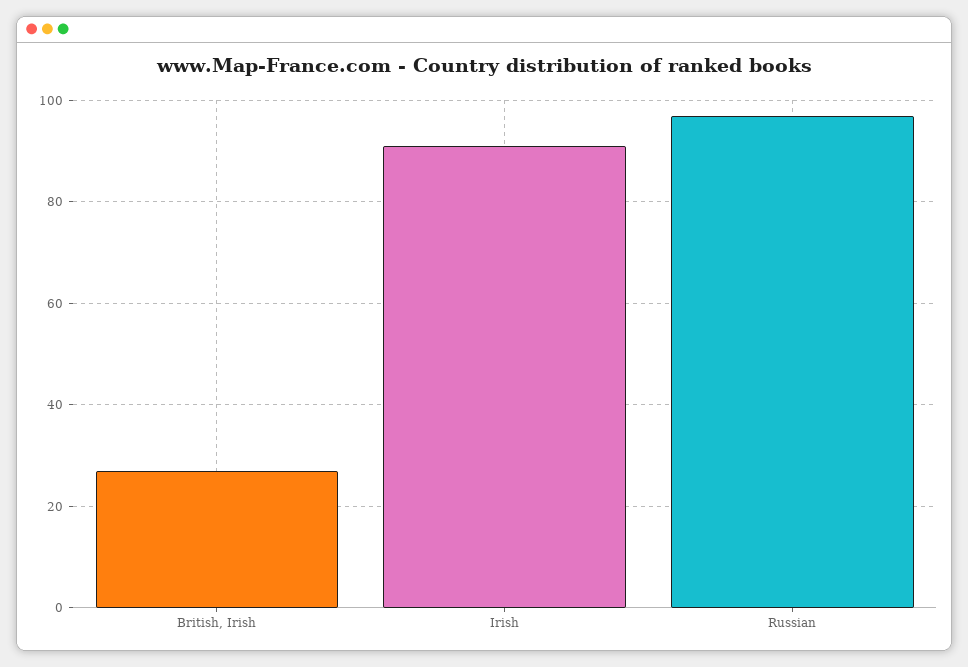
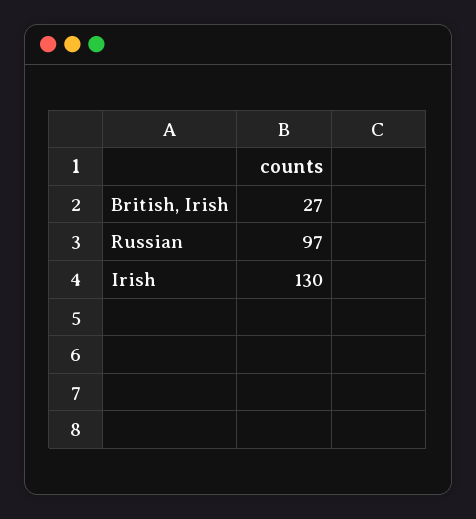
Irish: 90 -> 130

